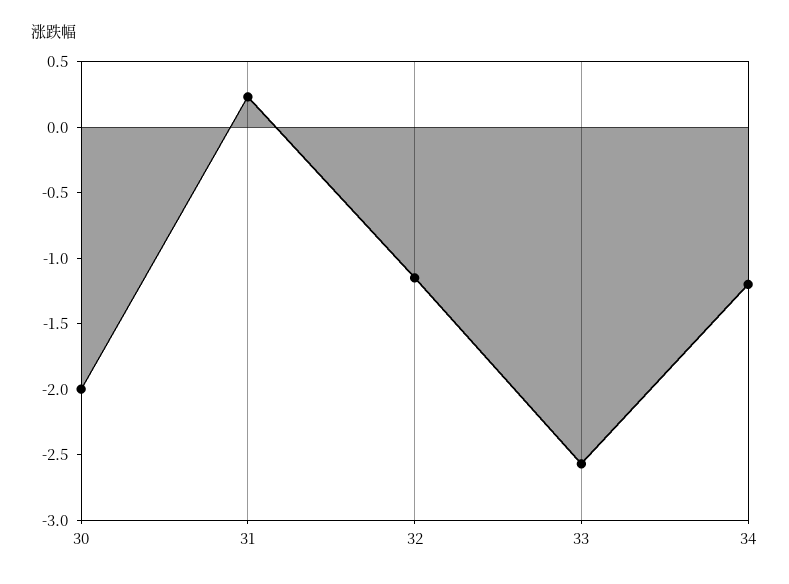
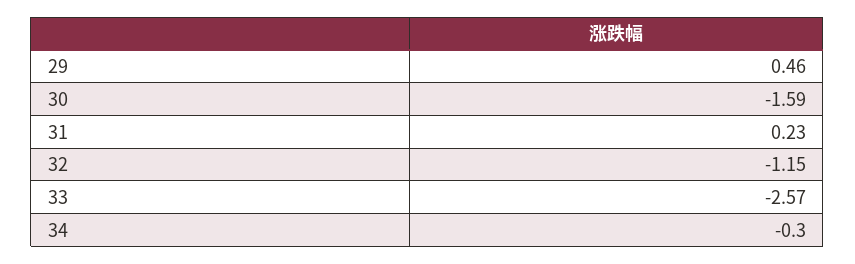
30: -2 -> -1.59
34: -1.2 -> -0.3
29: none -> 0.46

